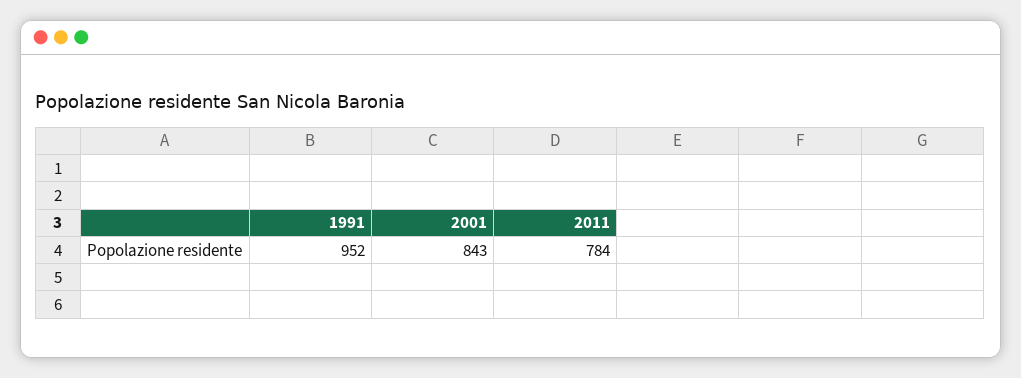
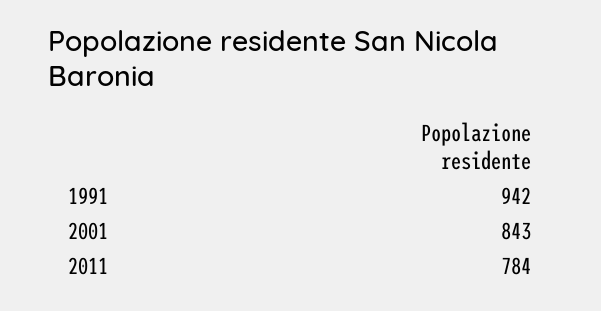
1991: 952 -> 942

